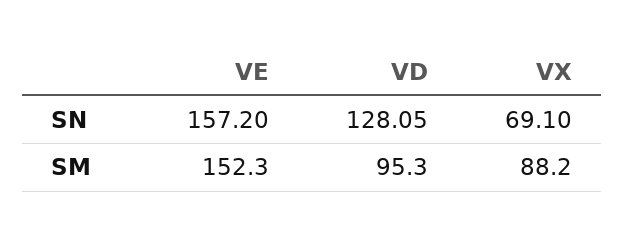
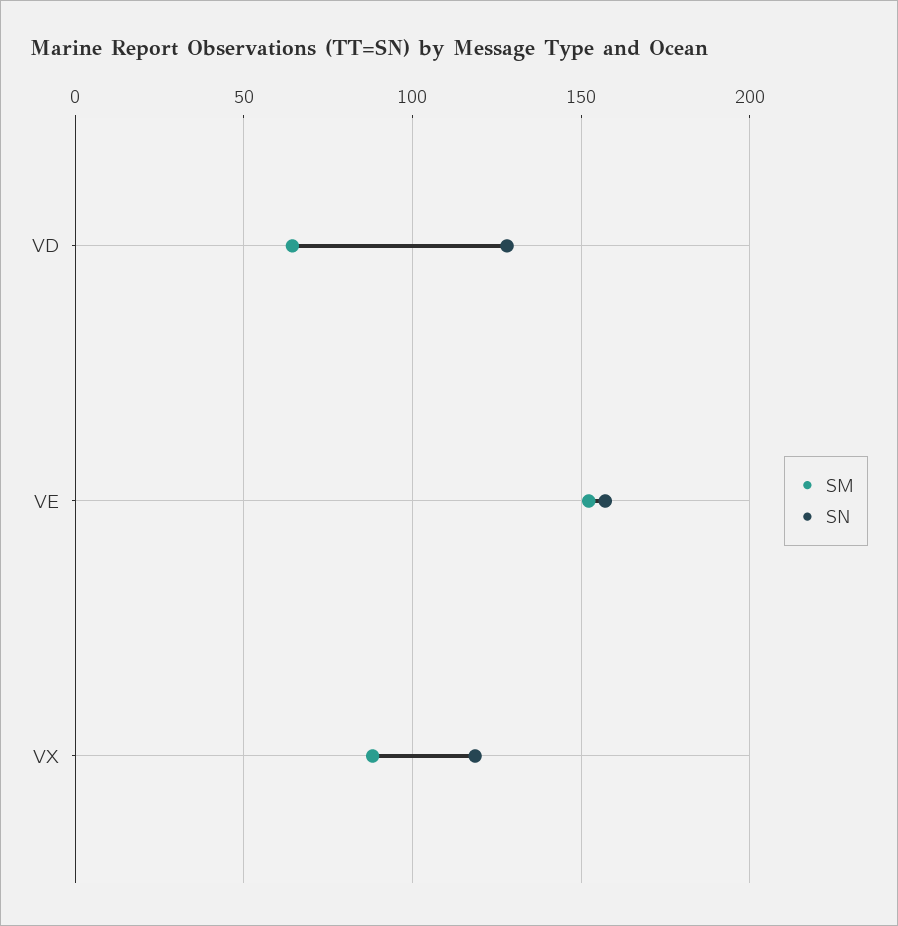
SN, VX: 69.1 -> 120
SM, VD: 95.3 -> 65

